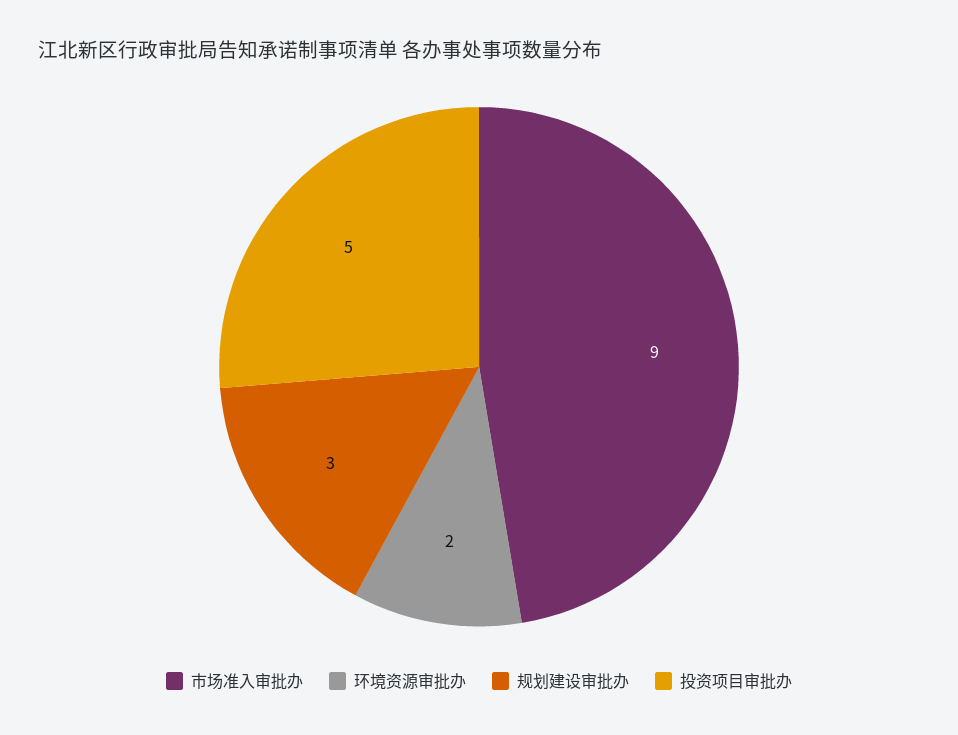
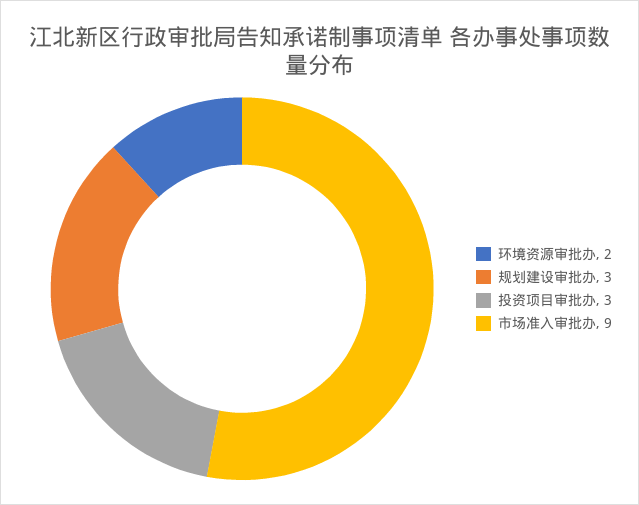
投资项目审批办: 5 -> 3

